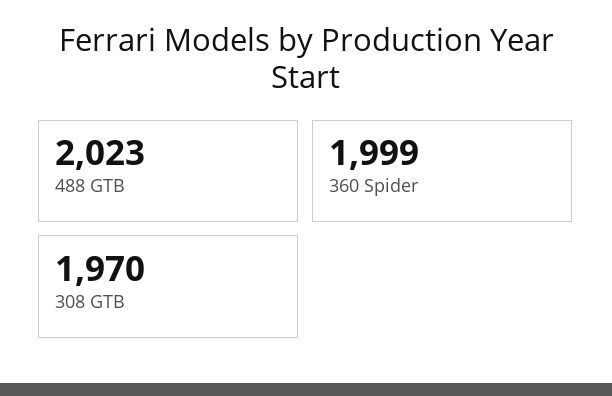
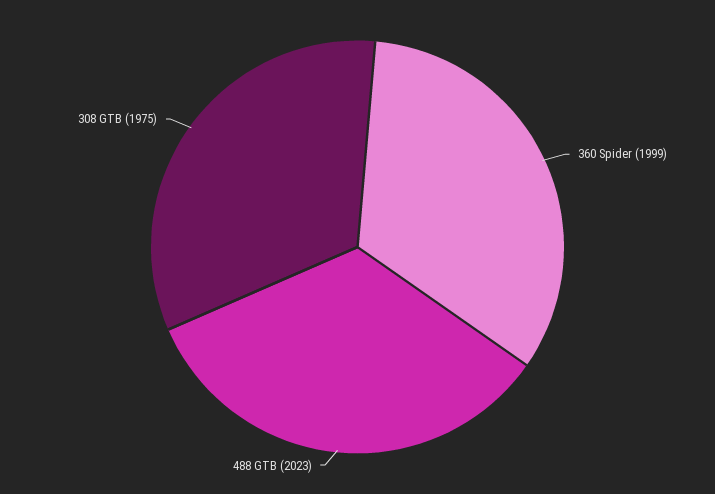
308 GTB: 1970 -> 1975

